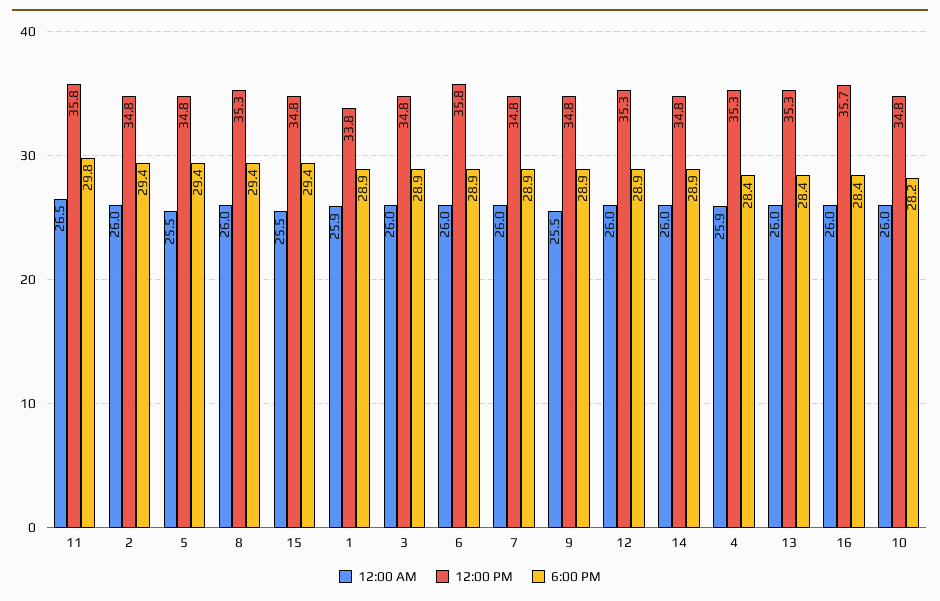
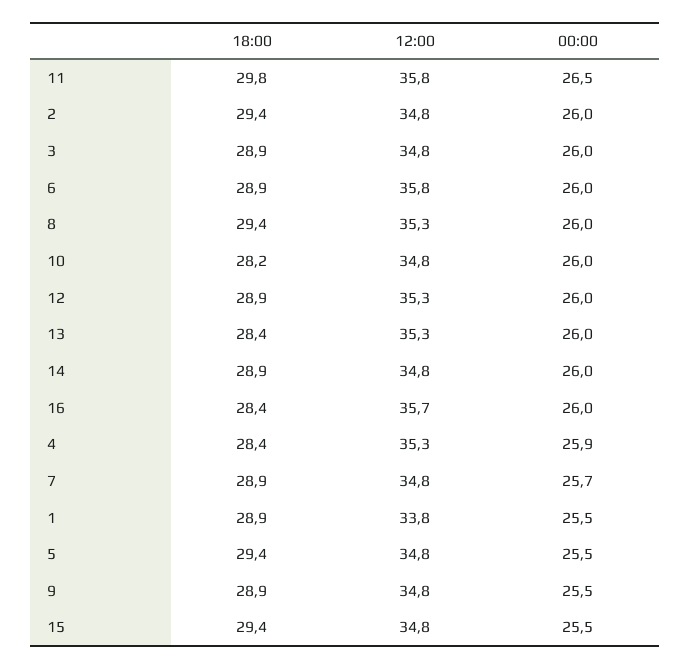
12:00 AM, 1: 25.9 -> 25.5
12:00 AM, 7: 26 -> 25.7

